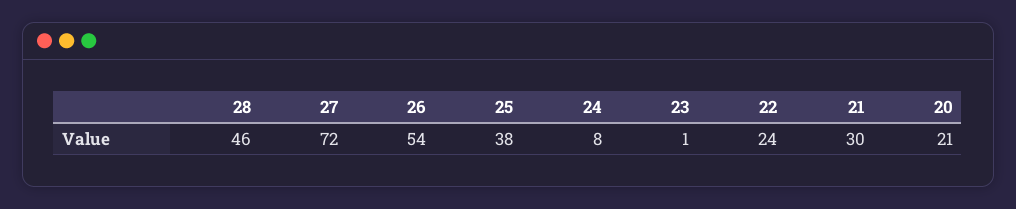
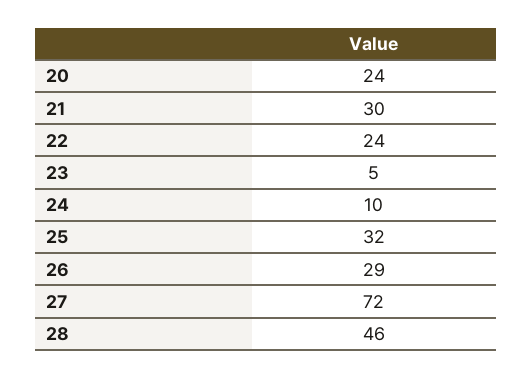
26: 54 -> 29
25: 38 -> 32
24: 8 -> 10
23: 1 -> 5
20: 21 -> 24

